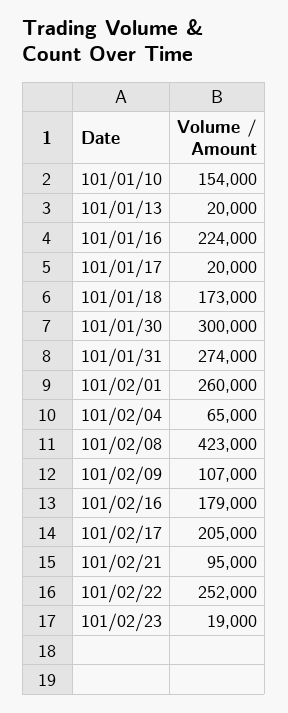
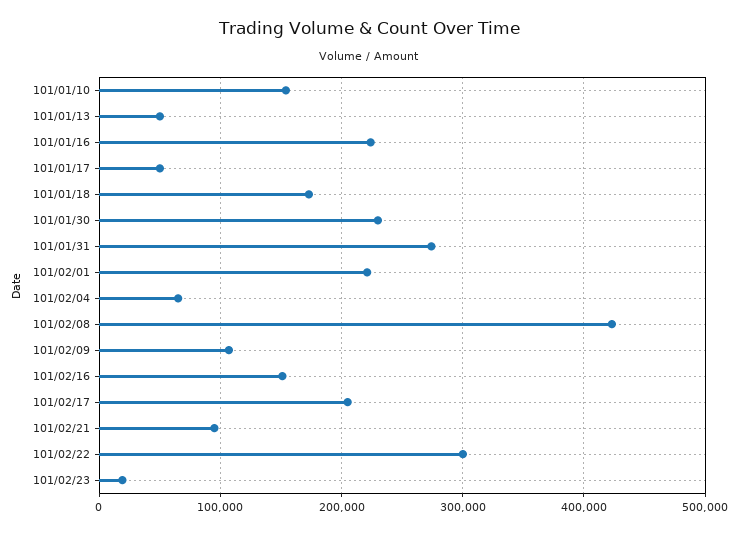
101/01/13: 20000 -> 50000
101/01/17: 20000 -> 50000
101/01/30: 300000 -> 230000
101/02/01: 260000 -> 220000
101/02/16: 179000 -> 150000
101/02/22: 252000 -> 300000

